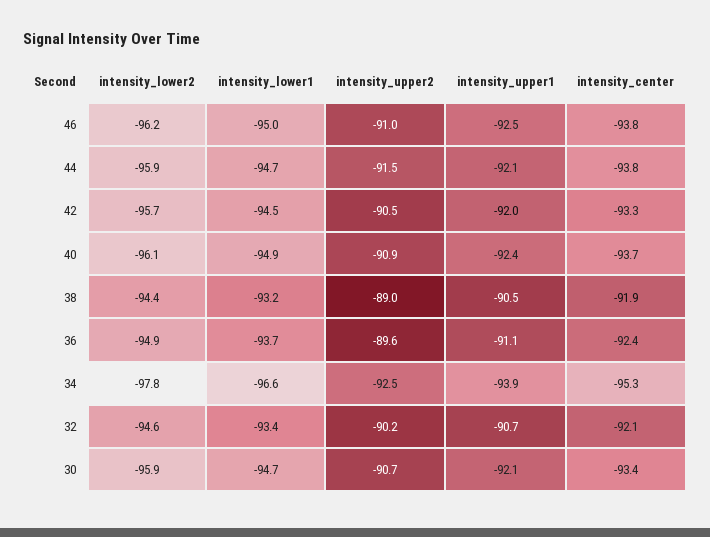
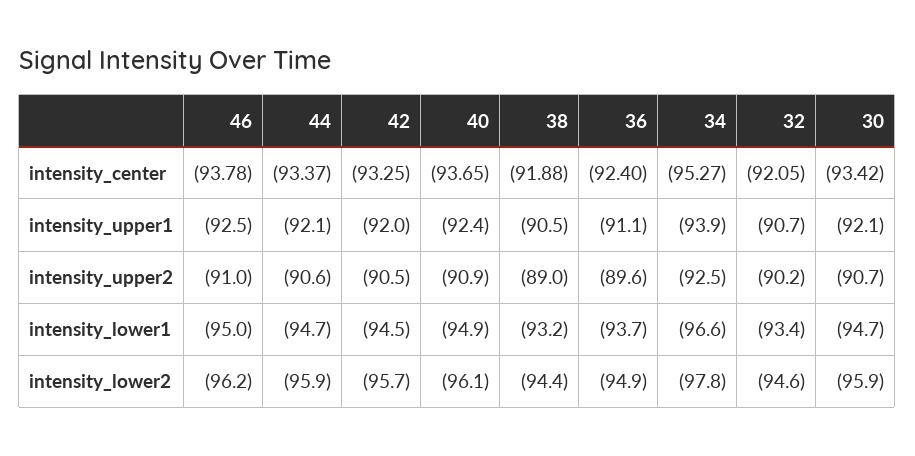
intensity_upper2, 44: -91.5 -> -90.6
intensity_center, 44: -93.8 -> -93.37

